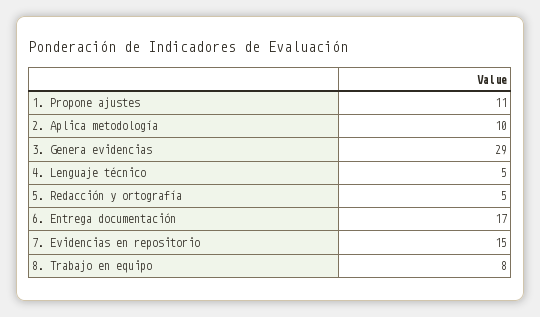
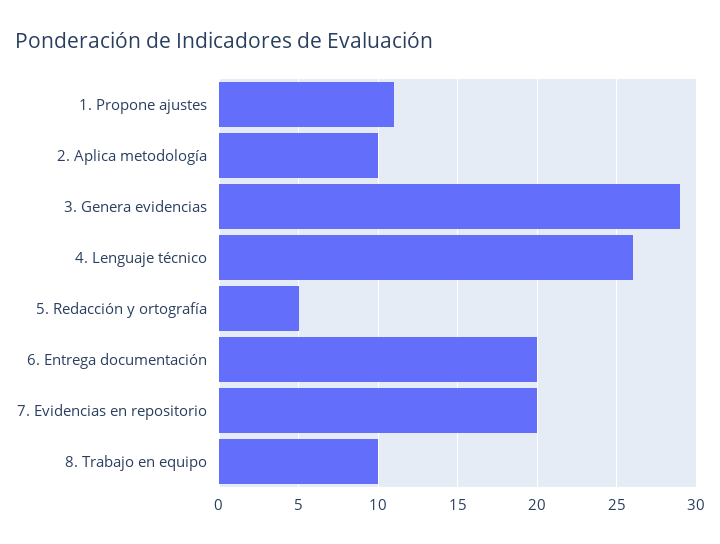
4. Lenguaje técnico: 5 -> 26
6. Entrega documentación: 17 -> 20
7. Evidencias en repositorio: 15 -> 20
8. Trabajo en equipo: 8 -> 10

